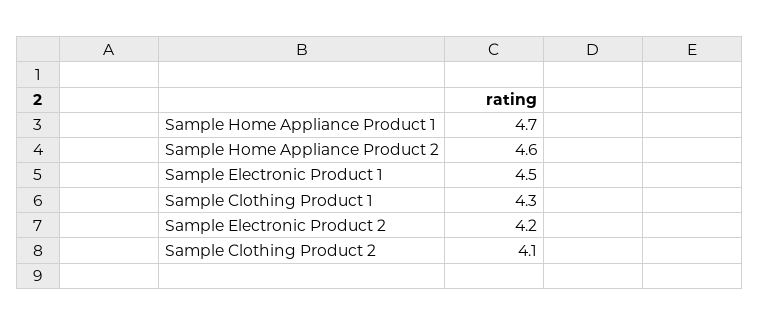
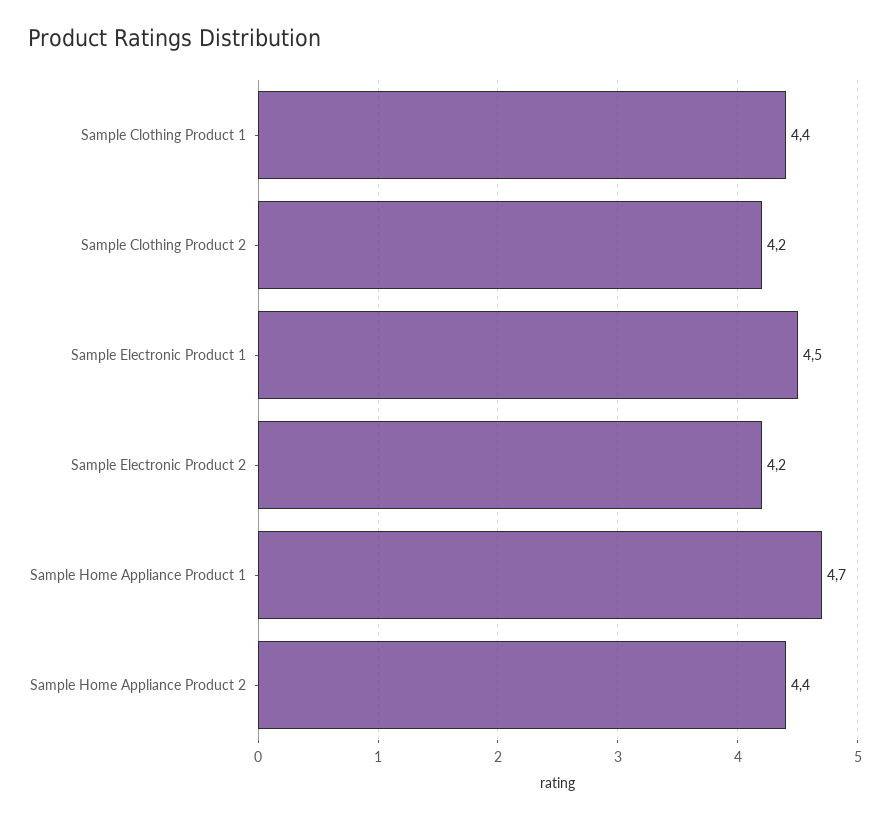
Sample Home Appliance Product 2: 4.6 -> 4.4
Sample Clothing Product 1: 4.3 -> 4.4
Sample Clothing Product 2: 4.1 -> 4.2

